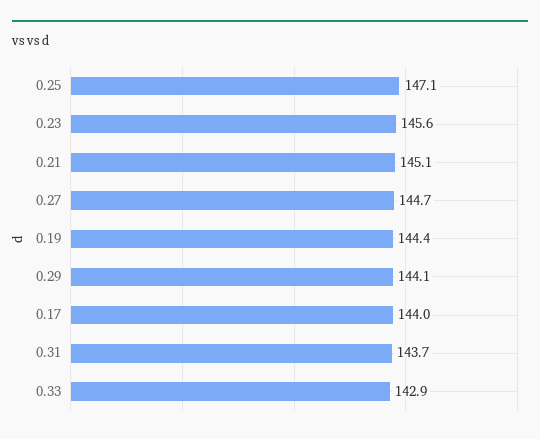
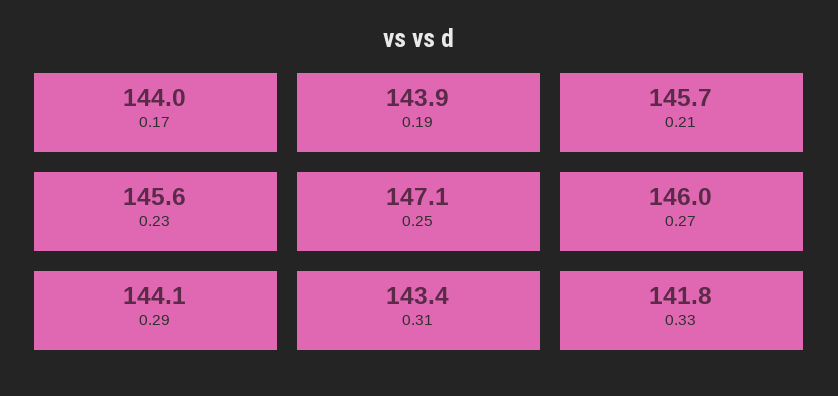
0.21: 145.1 -> 145.7
0.27: 144.7 -> 146
0.19: 144.4 -> 143.9
0.31: 143.7 -> 143.4
0.33: 142.9 -> 141.8

